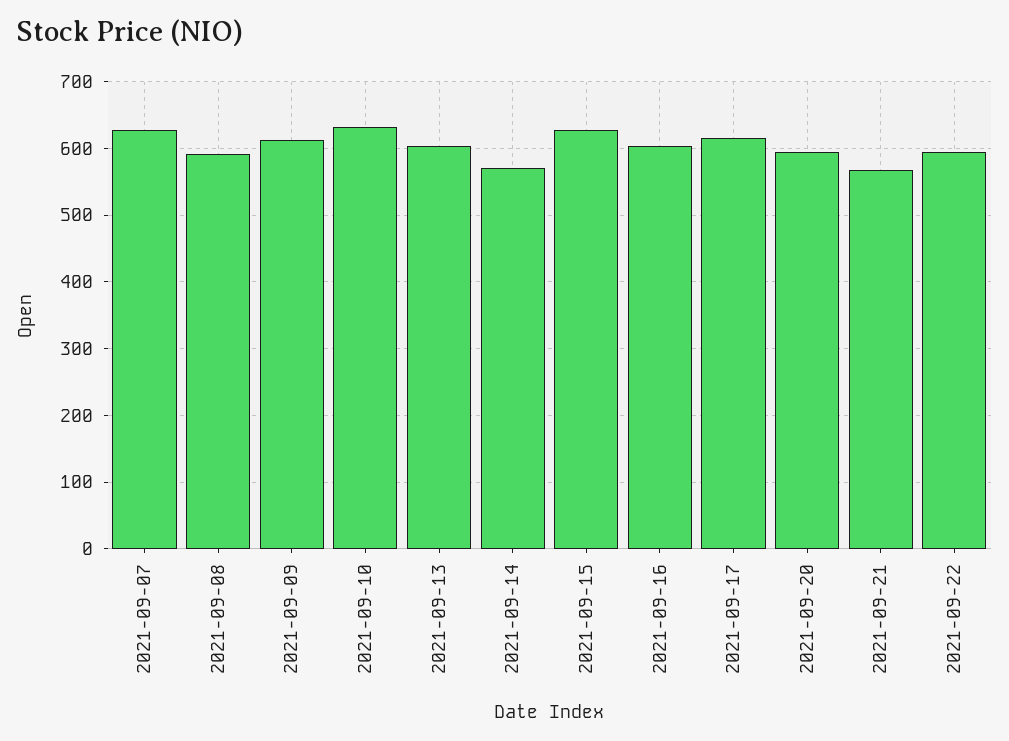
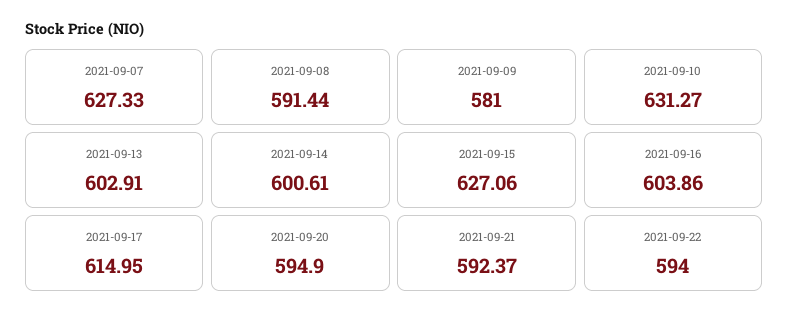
2021-09-09: 610 -> 581
2021-09-14: 570 -> 600.61
2021-09-21: 570 -> 592.37

